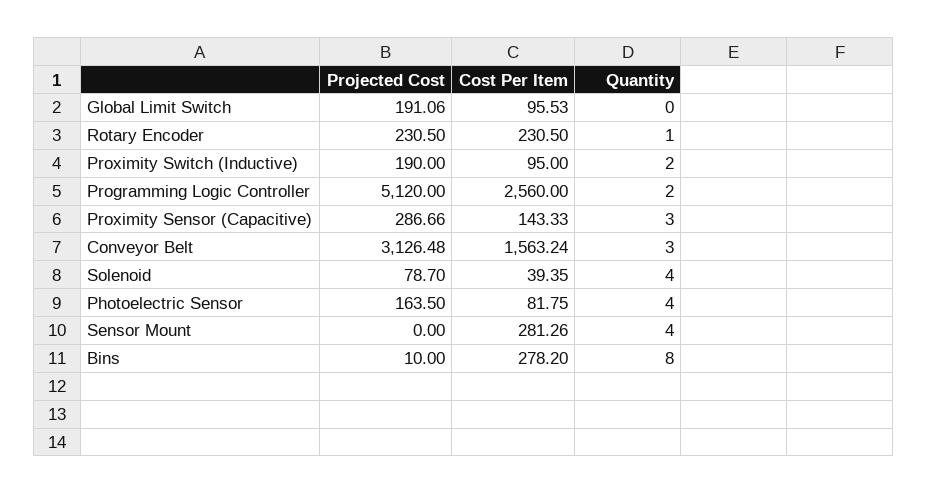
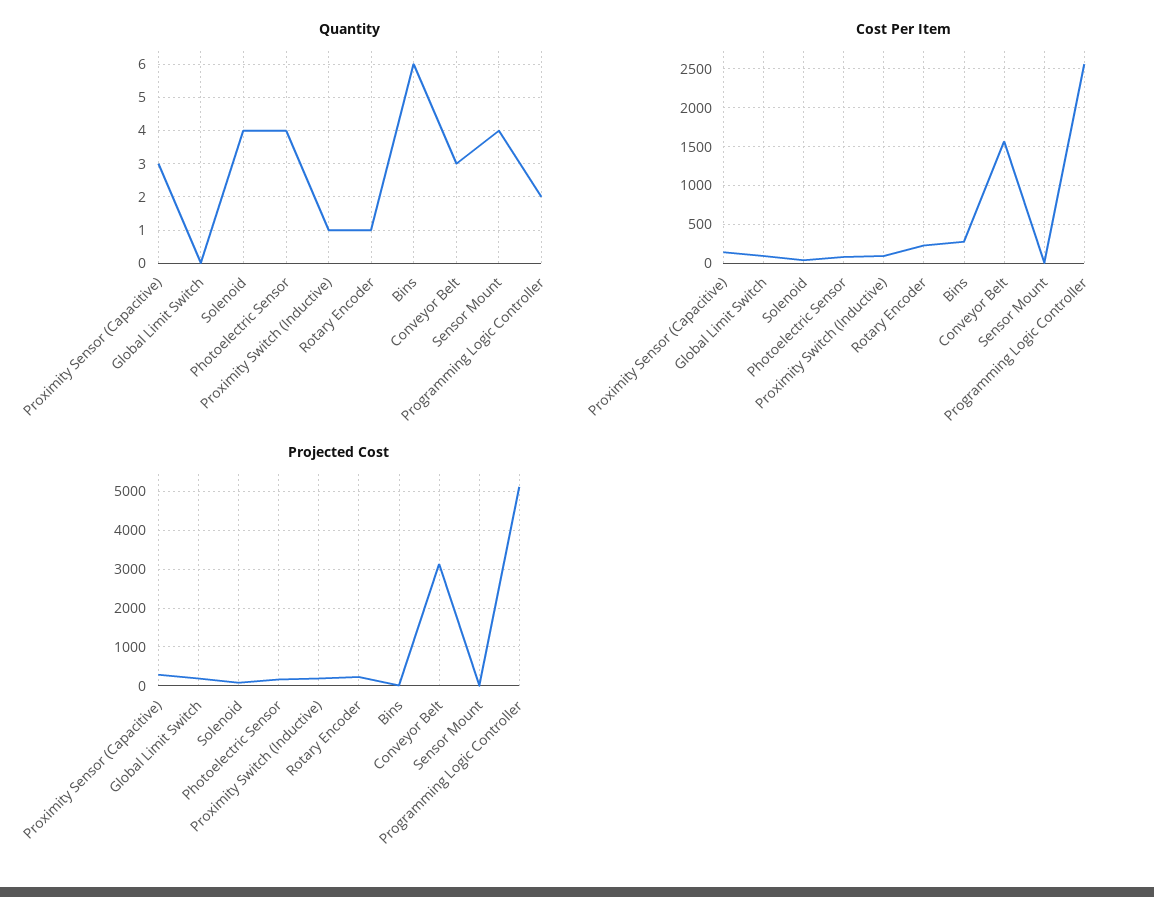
Quantity, Proximity Switch (Inductive): 2 -> 1
Cost Per Item, Sensor Mount: 281.26 -> 0
Quantity, Bins: 8 -> 6

